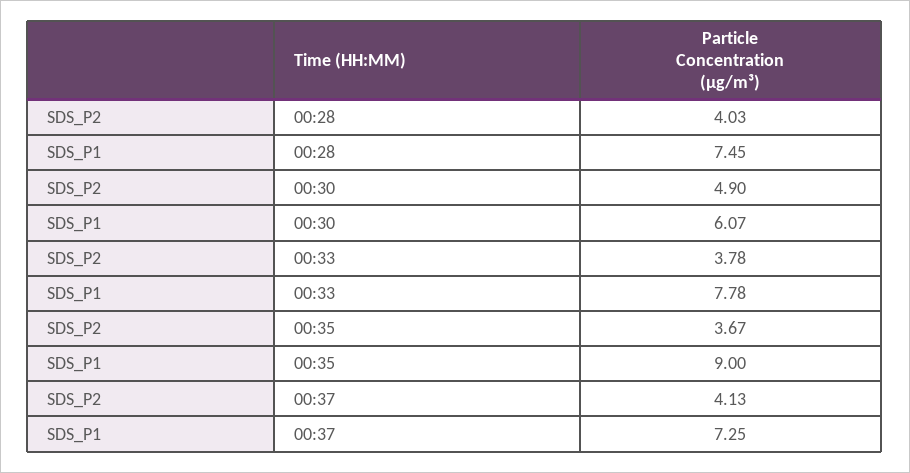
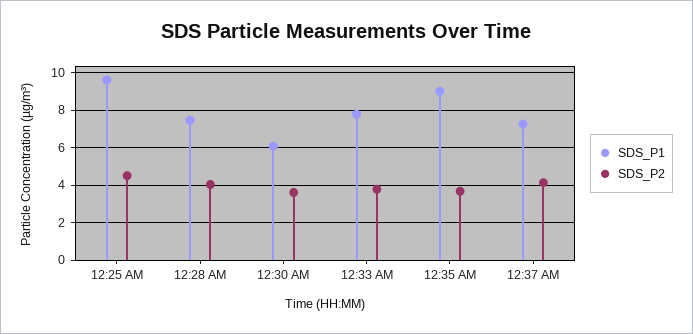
SDS_P2, 00:30: 4.9 -> 3.5
SDS_P1, 12:25 AM: none -> 9.5
SDS_P2, 12:25 AM: none -> 4.5

